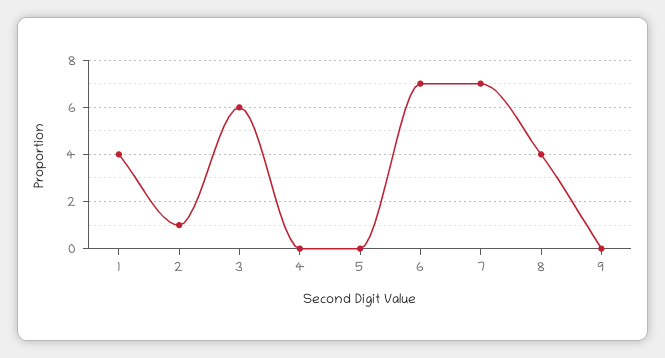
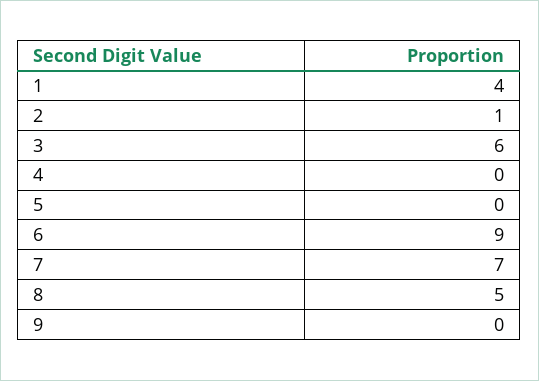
6: 7 -> 9
8: 4 -> 5

